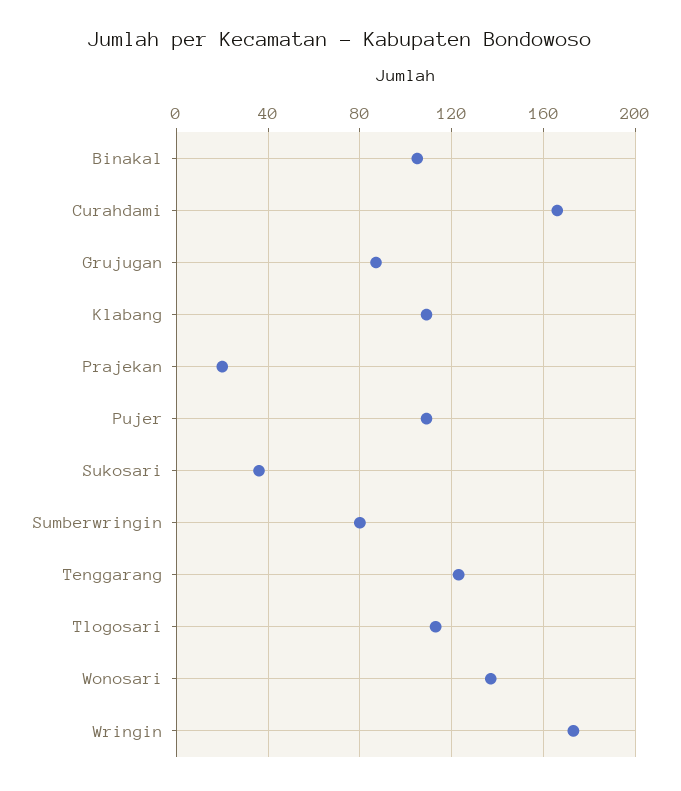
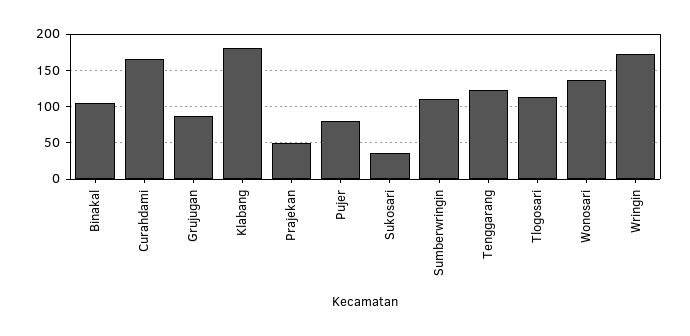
Klabang: 110 -> 180
Prajekan: 20 -> 50
Pujer: 110 -> 80
Sumberwringin: 80 -> 110

